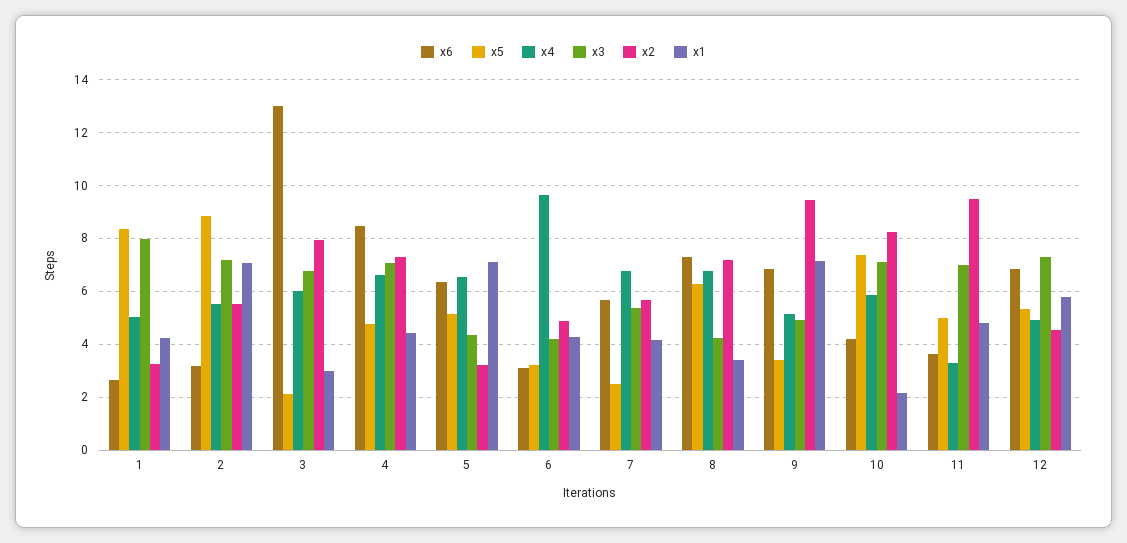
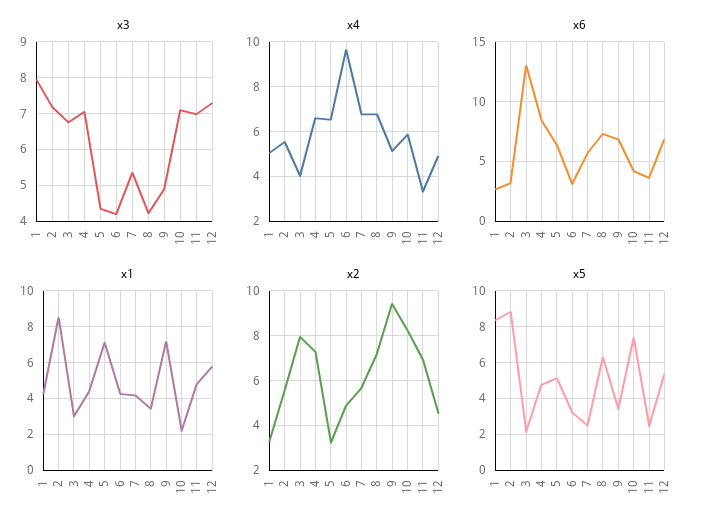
x1, 2: 7 -> 8.5
x4, 3: 6 -> 4
x5, 11: 5 -> 2.5
x2, 11: 9.5 -> 7

